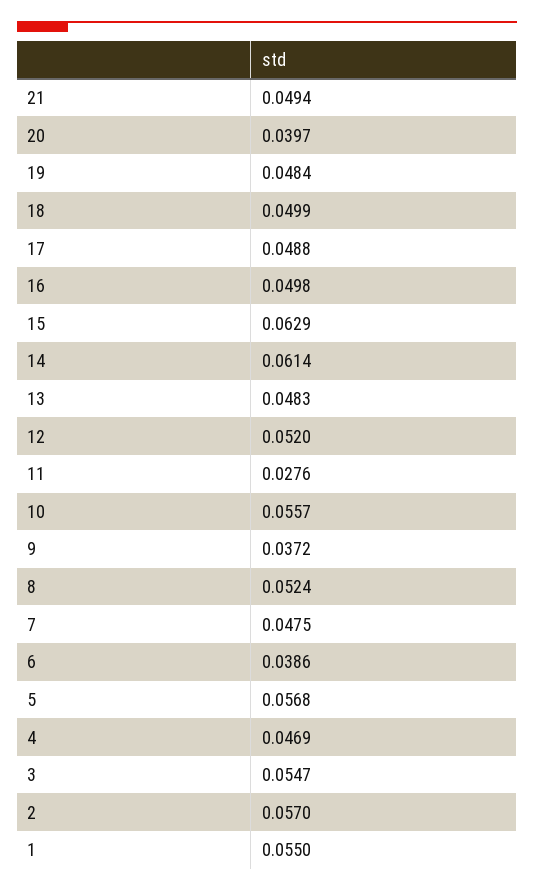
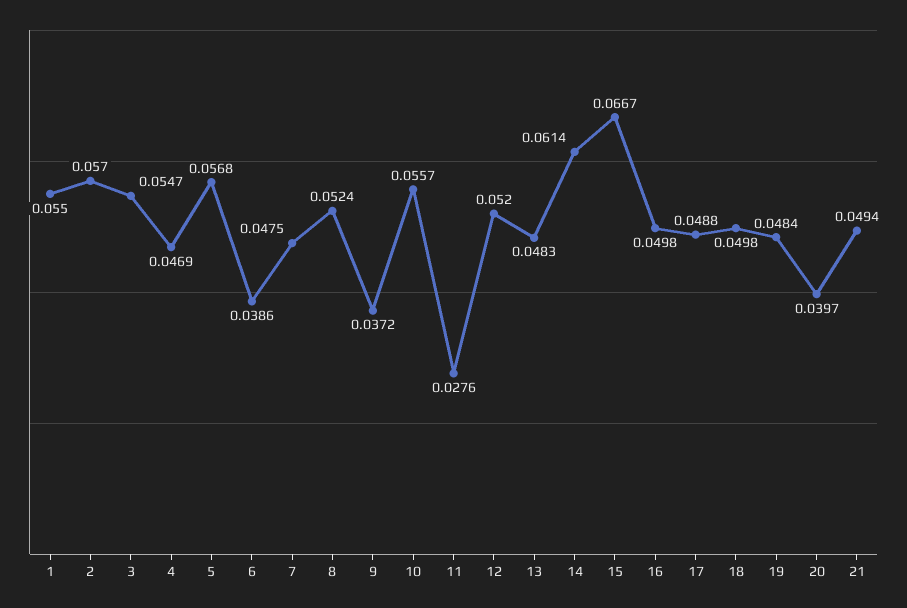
18: 0.0499 -> 0.0498
15: 0.0629 -> 0.0667

